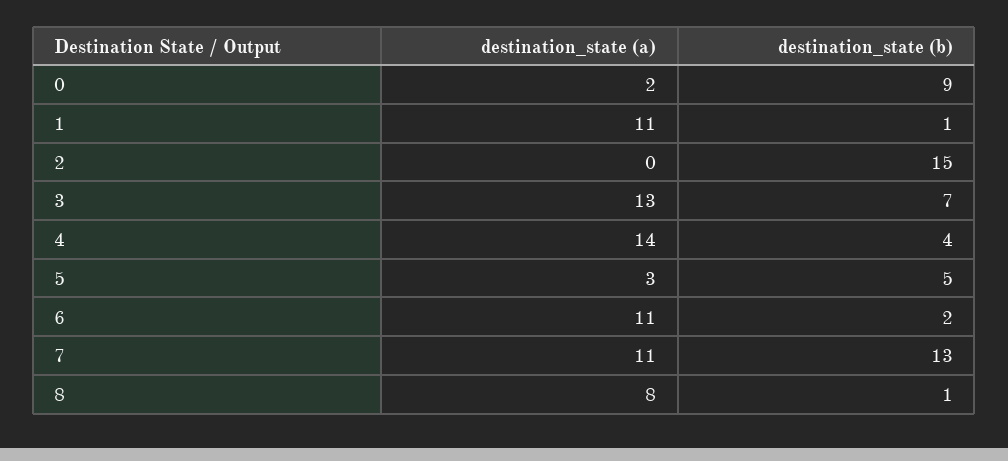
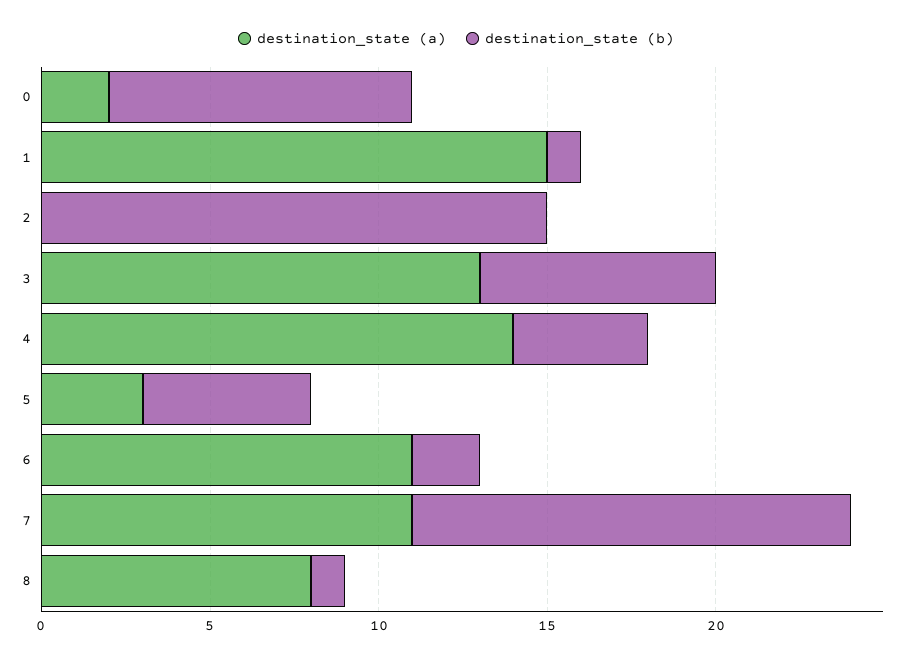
destination_state (a), 1: 11 -> 15

